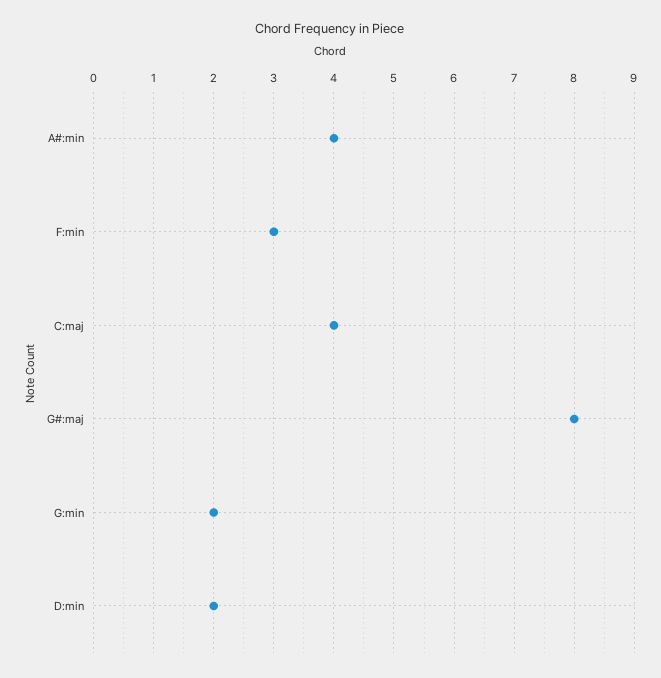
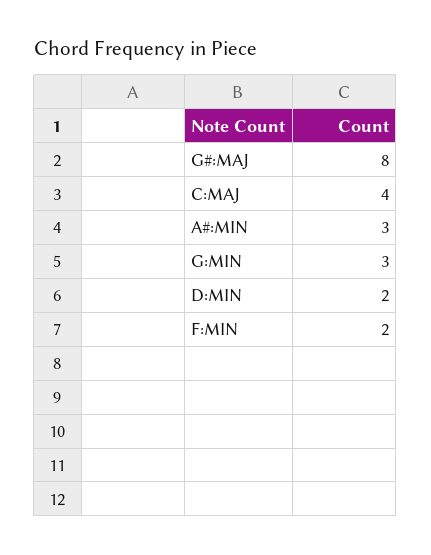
A#:min: 4 -> 3
F:min: 3 -> 2
G:min: 2 -> 3

